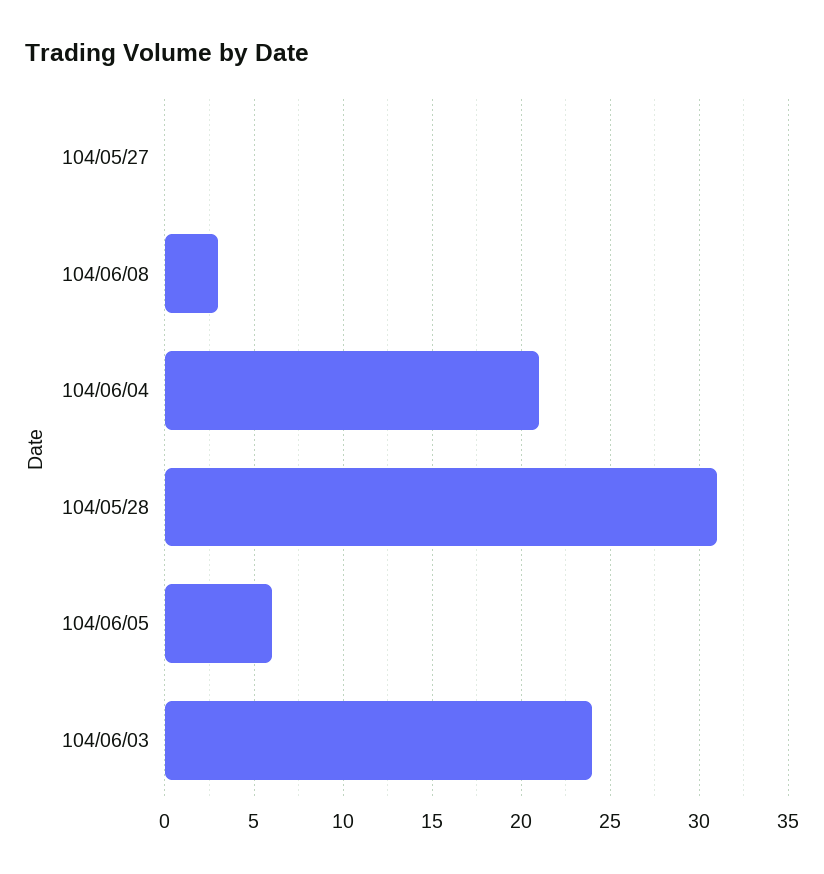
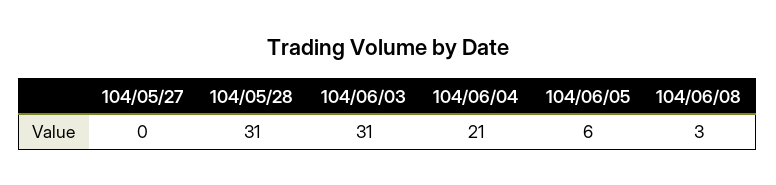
104/06/03: 24 -> 31

